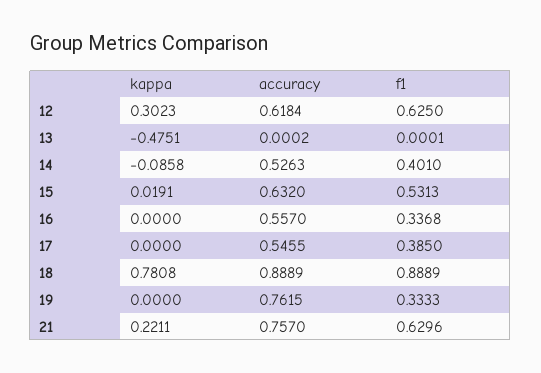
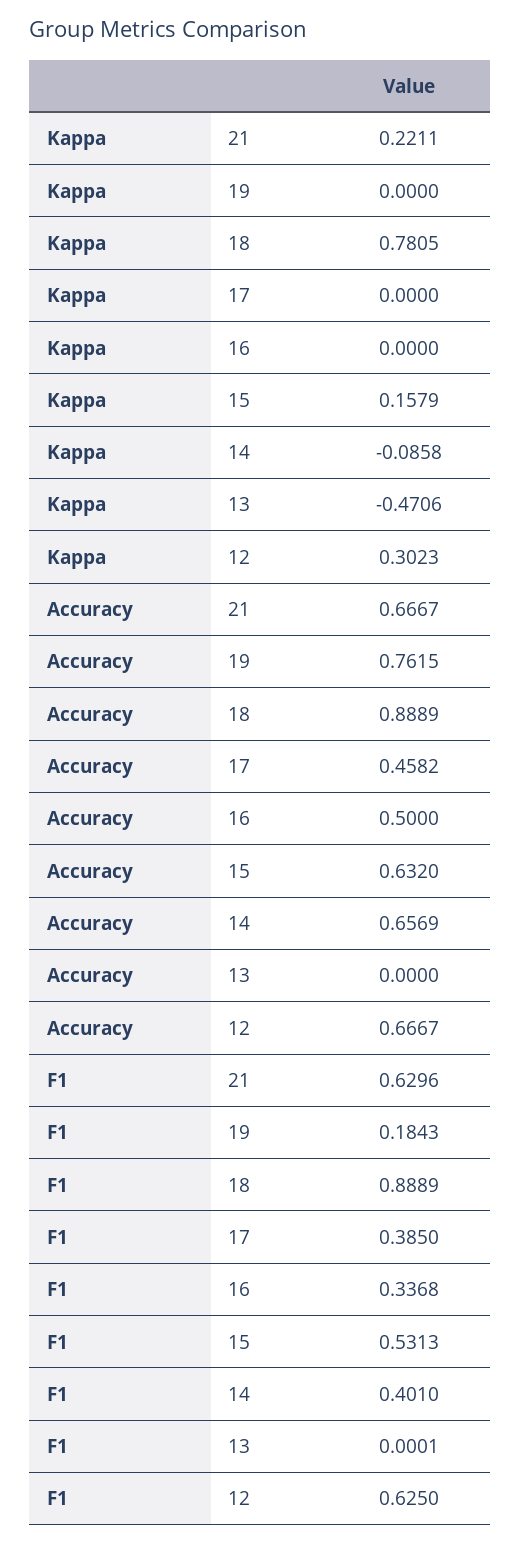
accuracy, 12: 0.6184 -> 0.6667
kappa, 13: -0.4751 -> -0.4706
accuracy, 13: 0.0002 -> 0
accuracy, 14: 0.5263 -> 0.6569
kappa, 15: 0.0191 -> 0.1579
accuracy, 16: 0.557 -> 0.5
accuracy, 17: 0.5455 -> 0.4582
kappa, 18: 0.7808 -> 0.7805
f1, 19: 0.3333 -> 0.1843
accuracy, 21: 0.757 -> 0.6667

